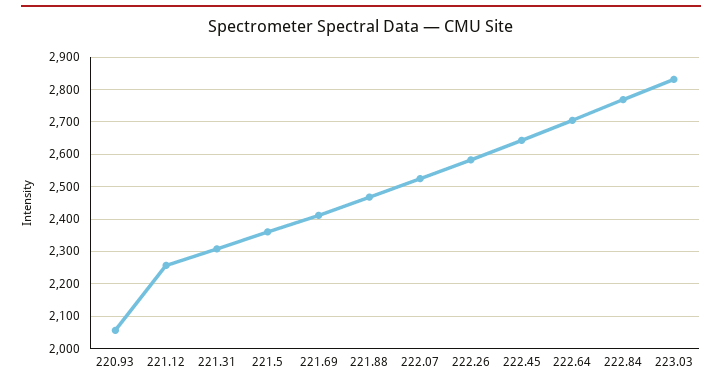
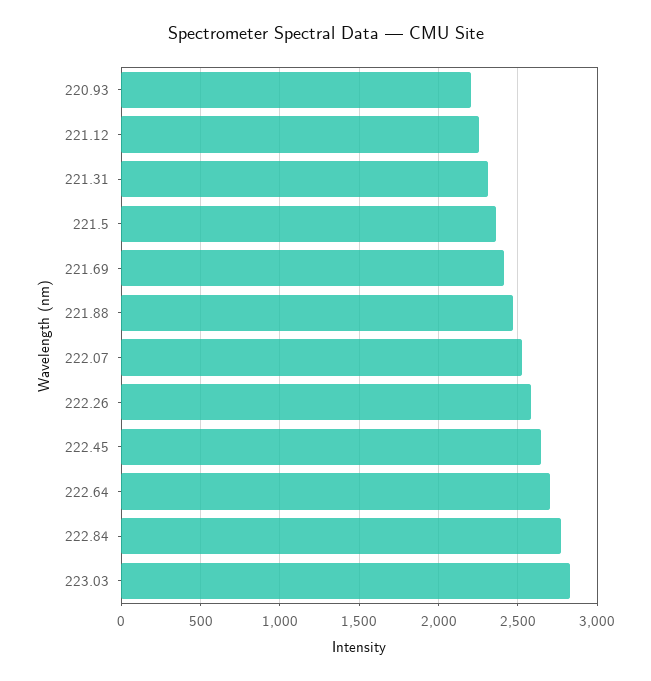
220.93: 2060 -> 2200

